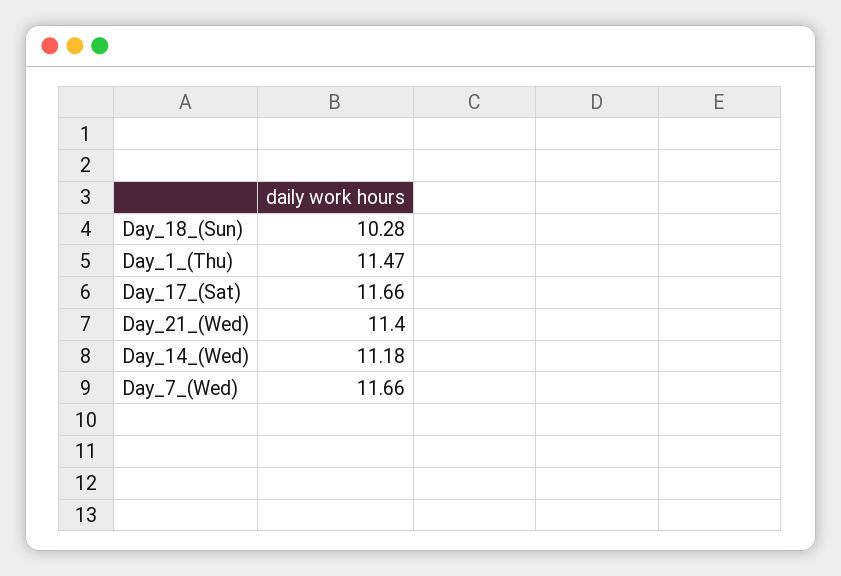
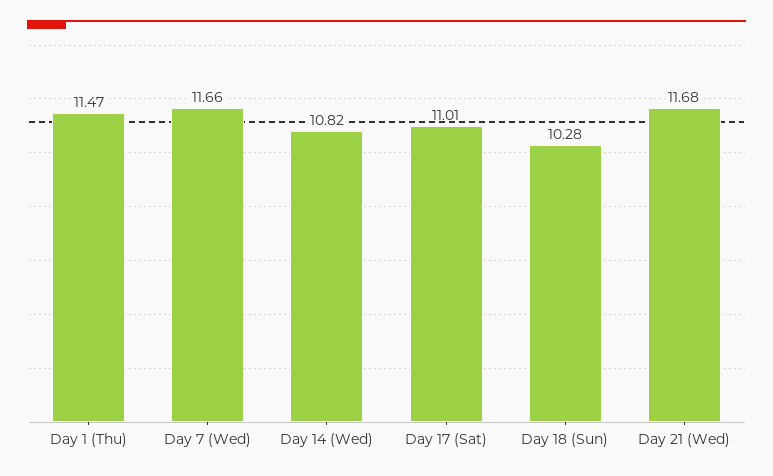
Day_17_(Sat): 11.66 -> 11.01
Day_21_(Wed): 11.4 -> 11.68
Day_14_(Wed): 11.18 -> 10.82

